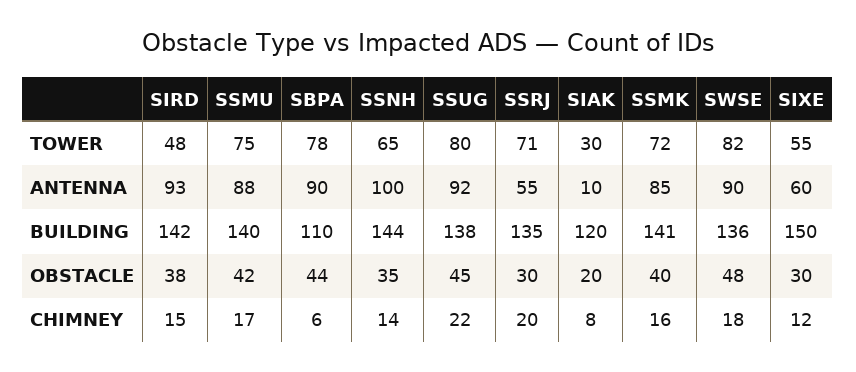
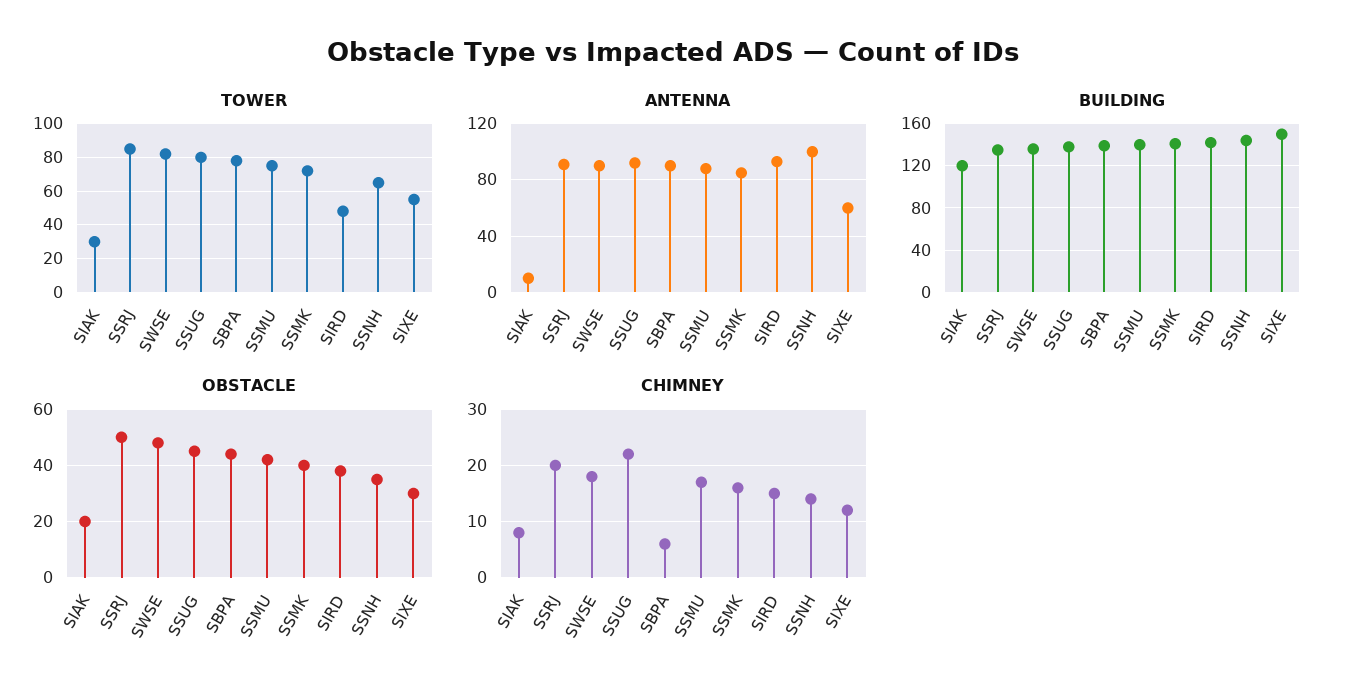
TOWER, SSRJ: 71 -> 85
ANTENNA, SSRJ: 55 -> 90
BUILDING, SBPA: 110 -> 140
OBSTACLE, SSRJ: 30 -> 50

